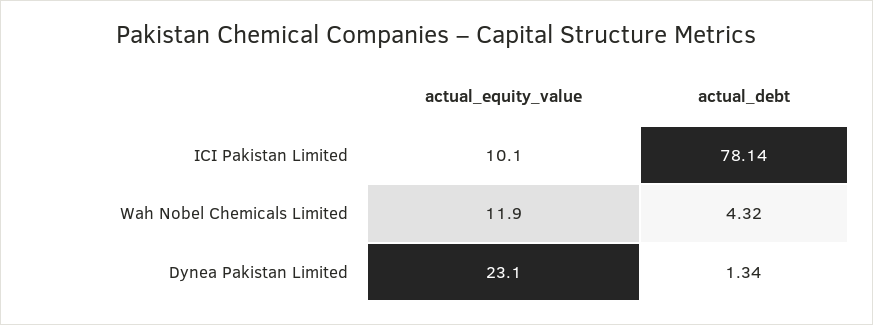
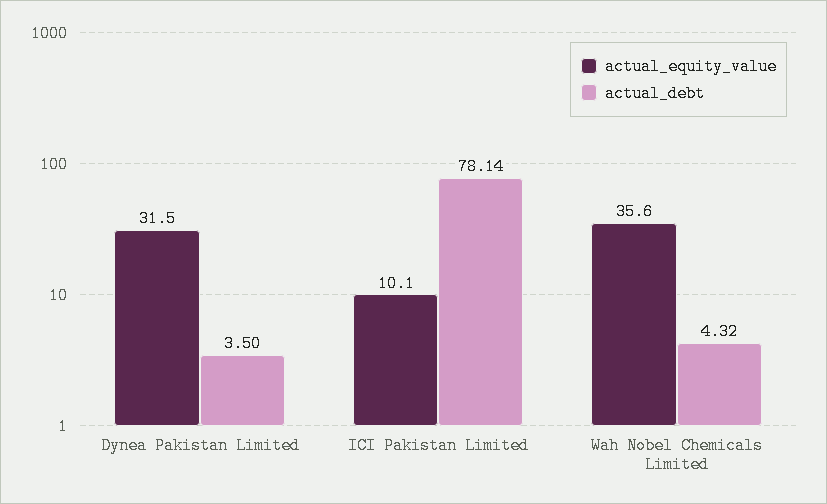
actual_equity_value, Wah Nobel Chemicals Limited: 11.9 -> 35.6
actual_equity_value, Dynea Pakistan Limited: 23.1 -> 31.5
actual_debt, Dynea Pakistan Limited: 1.34 -> 3.5

